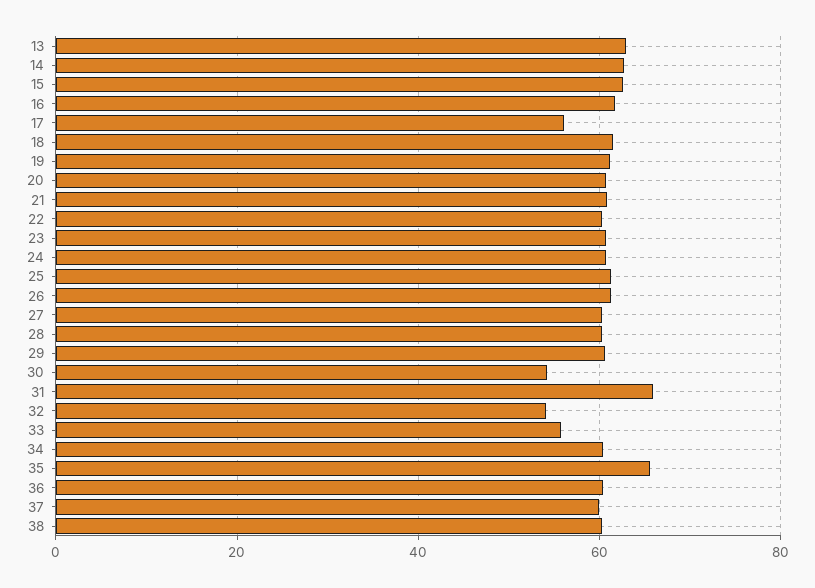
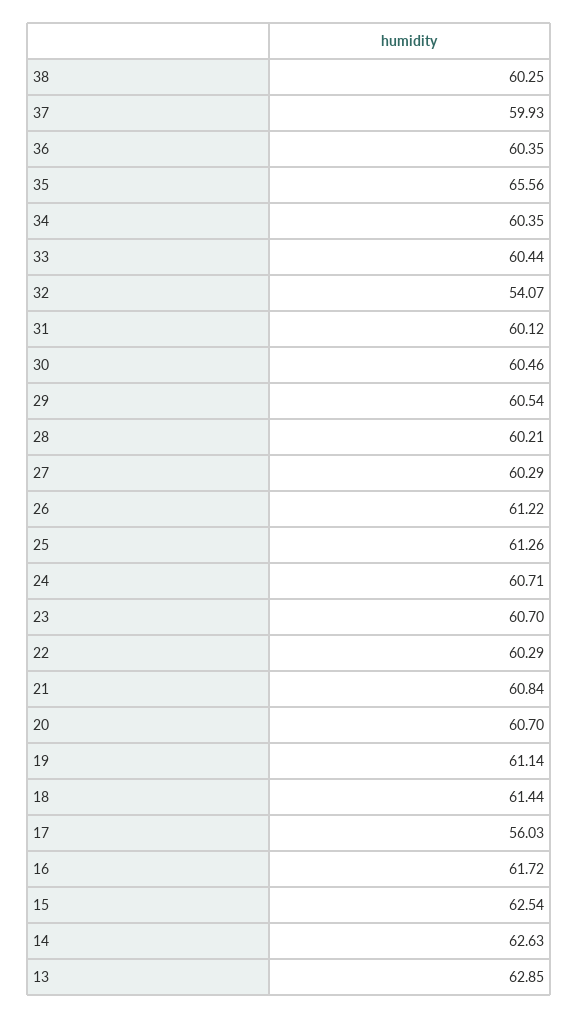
30: 54 -> 60.46
31: 66 -> 60.12
33: 56 -> 60.44

